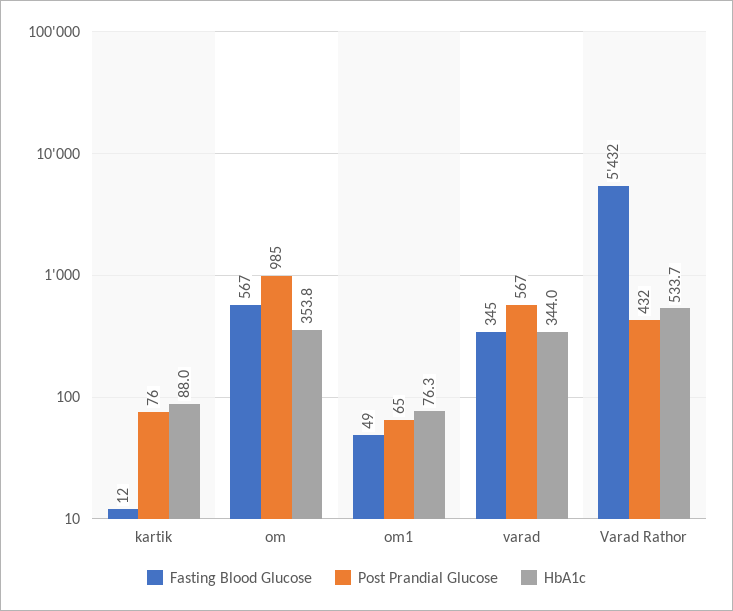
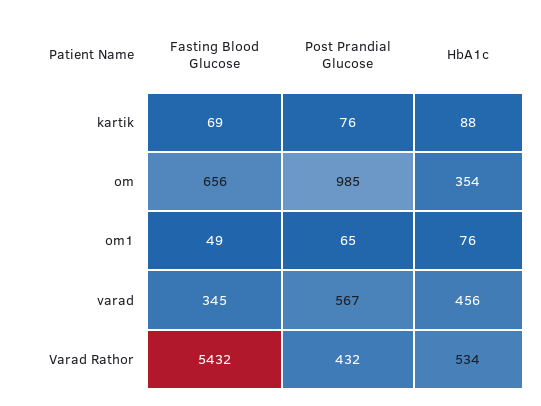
Fasting Blood Glucose, kartik: 12 -> 69
Fasting Blood Glucose, om: 567 -> 656
HbA1c, varad: 344 -> 456

